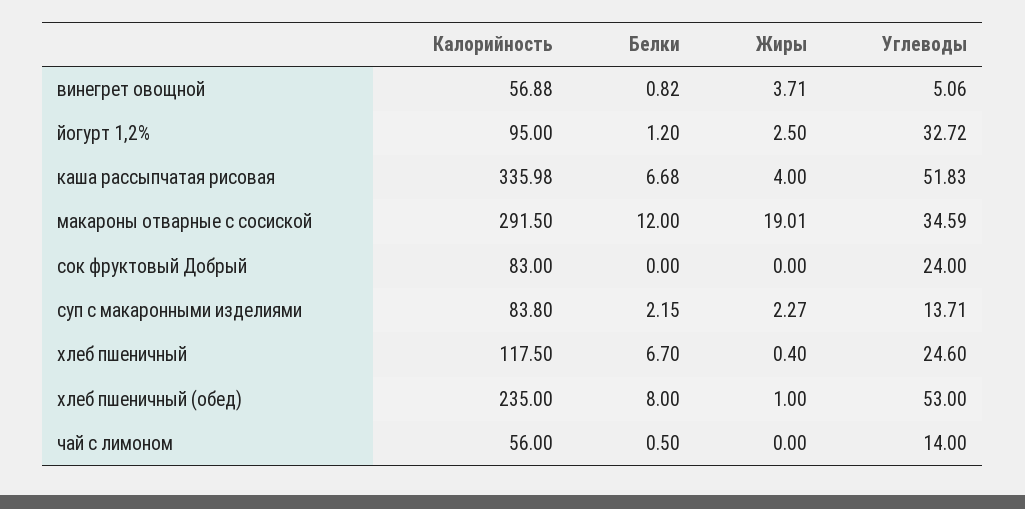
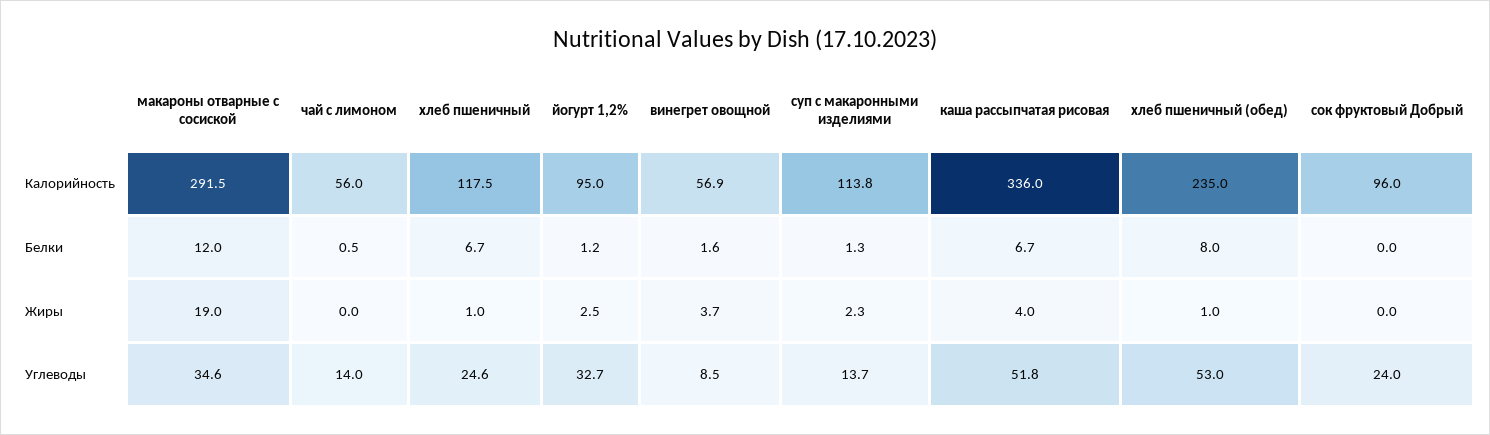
Белки, винегрет овощной: 0.82 -> 1.6
Углеводы, винегрет овощной: 5.06 -> 8.5
Калорийность, сок фруктовый Добрый: 83 -> 96
Калорийность, суп с макаронными изделиями: 83.8 -> 113.8
Белки, суп с макаронными изделиями: 2.15 -> 1.3
Жиры, хлеб пшеничный: 0.4 -> 1

